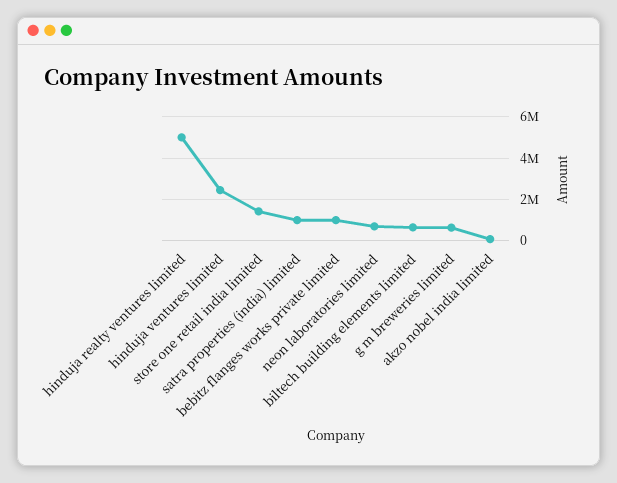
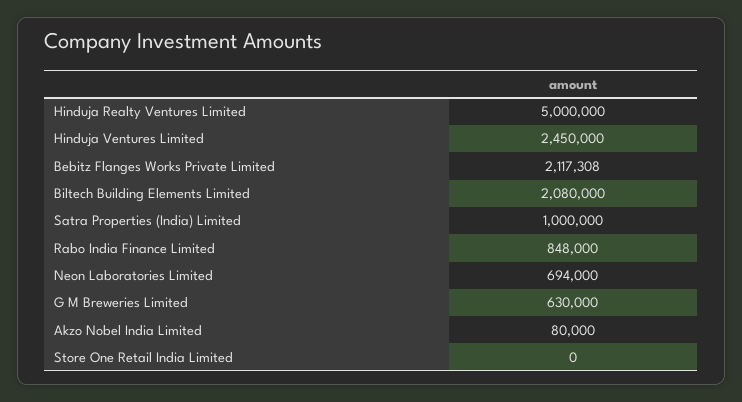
store one retail india limited: 1500000 -> 0
bebitz flanges works private limited: 1000000 -> 2117308
biltech building elements limited: 500000 -> 2080000
Rabo India Finance Limited: none -> 848000

